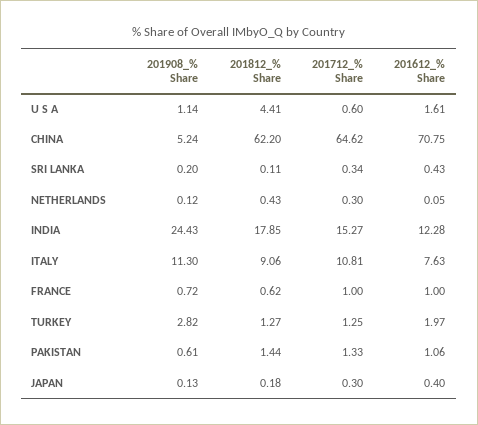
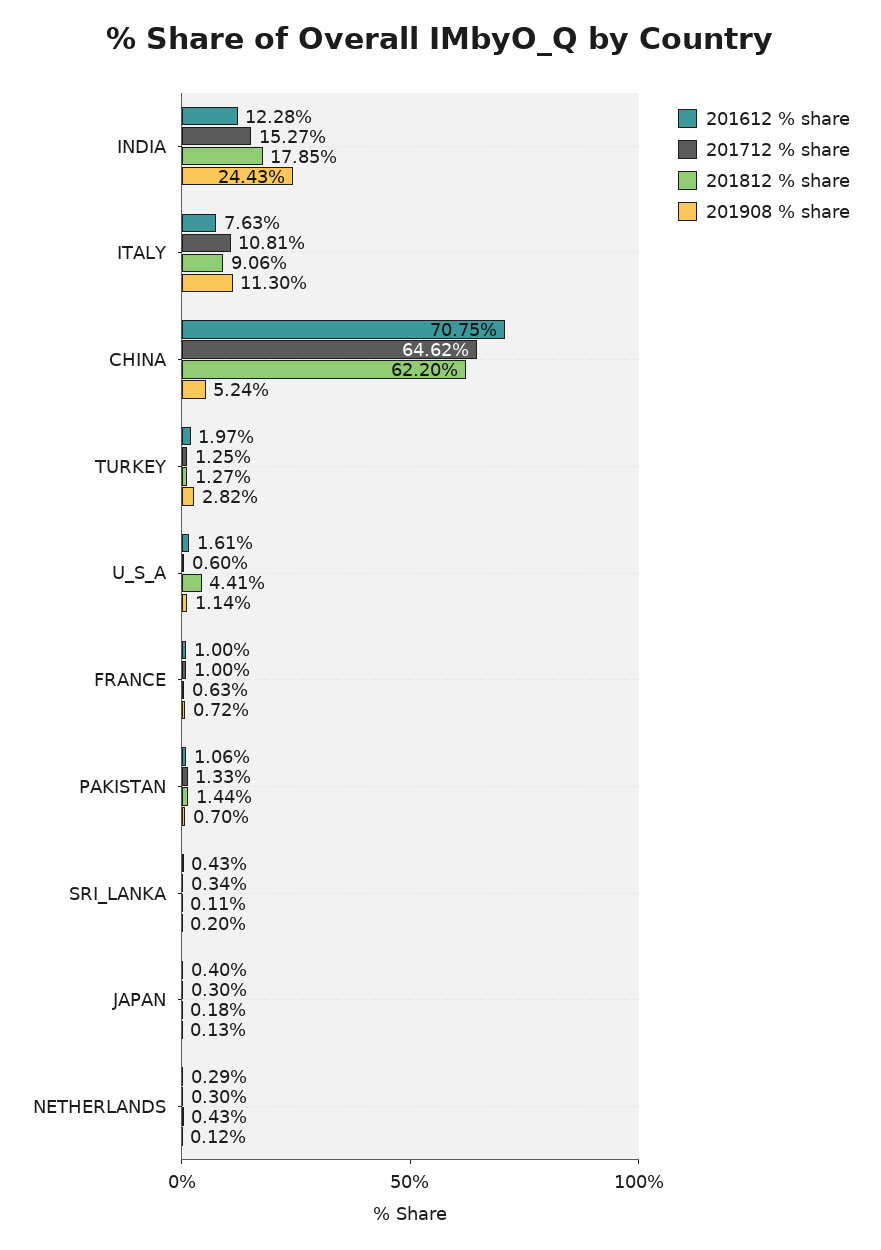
201612_% Share, NETHERLANDS: 0.05 -> 0.29
201812_% Share, FRANCE: 0.62 -> 0.63
201908_% Share, PAKISTAN: 0.61 -> 0.7

